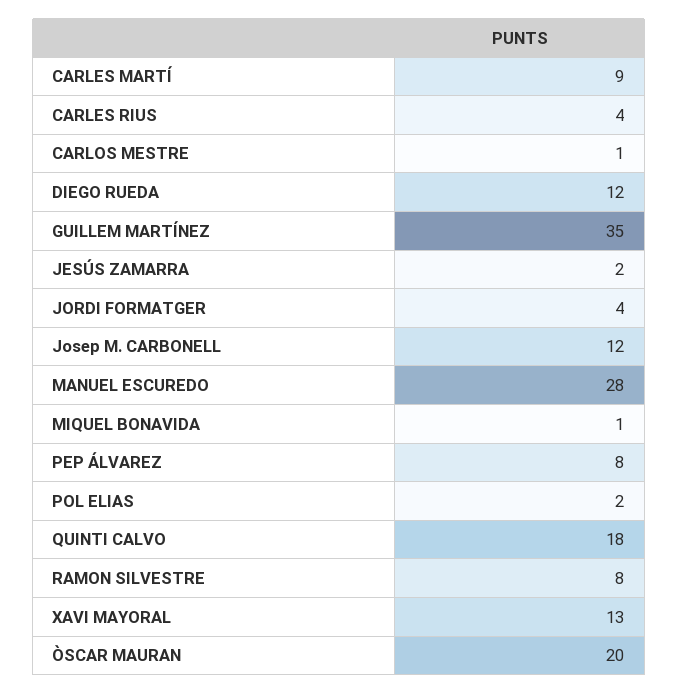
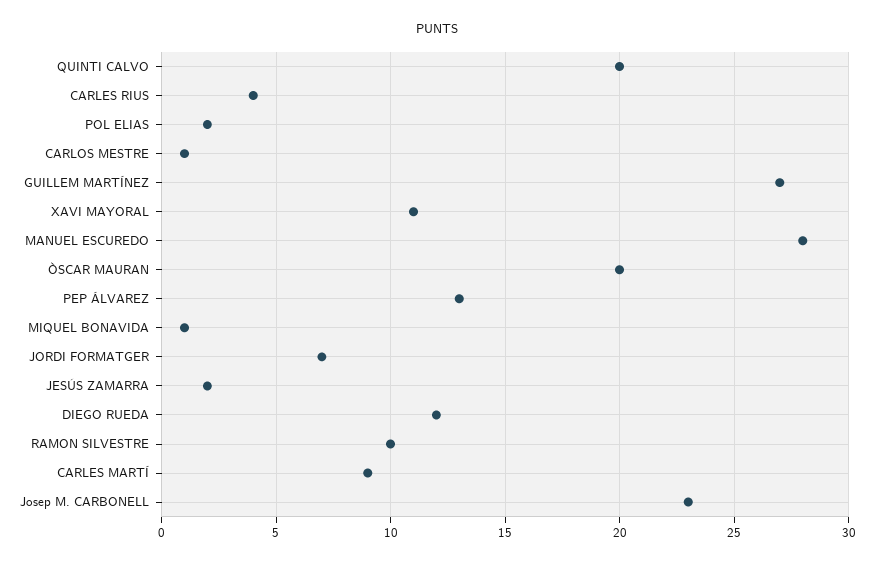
GUILLEM MARTÍNEZ: 35 -> 27
JORDI FORMATGER: 4 -> 7
Josep M. CARBONELL: 12 -> 23
PEP ÁLVAREZ: 8 -> 13
QUINTI CALVO: 18 -> 20
RAMON SILVESTRE: 8 -> 10
XAVI MAYORAL: 13 -> 11

